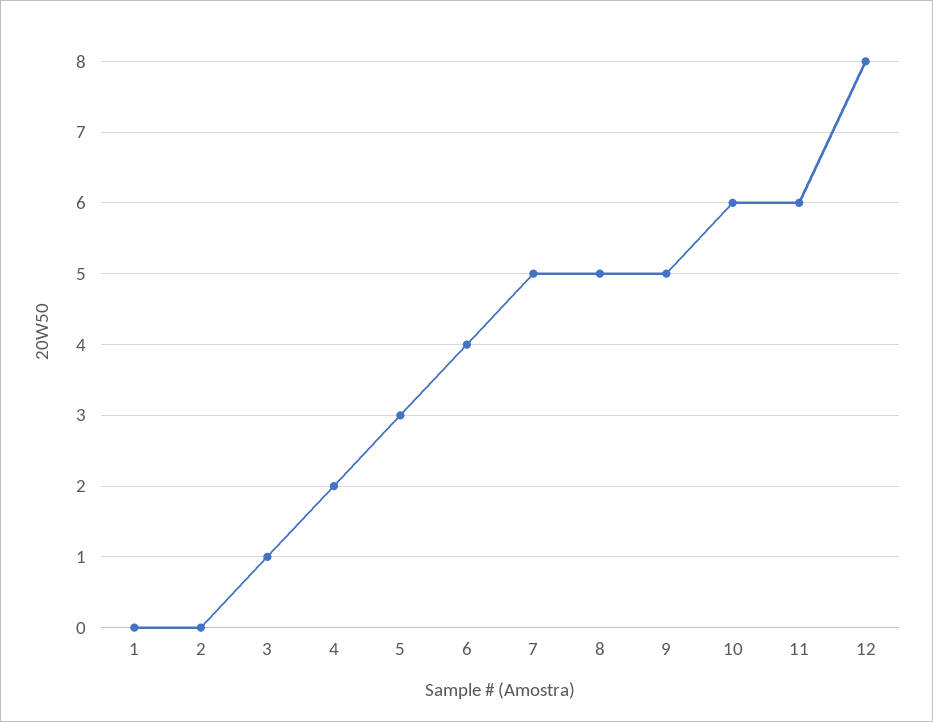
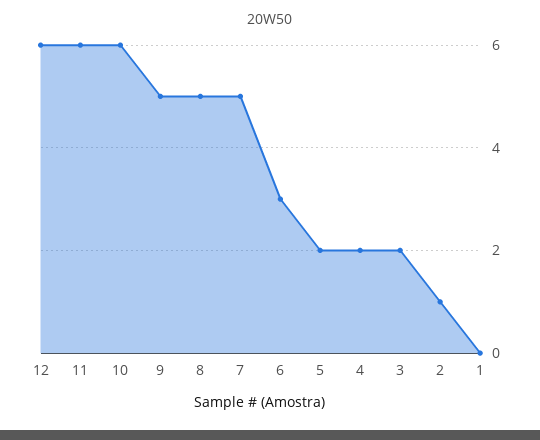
2: 0 -> 1
3: 1 -> 2
5: 3 -> 2
6: 4 -> 3
12: 8 -> 6

